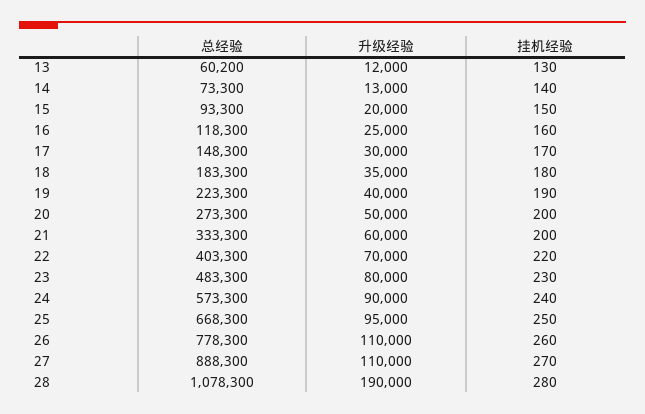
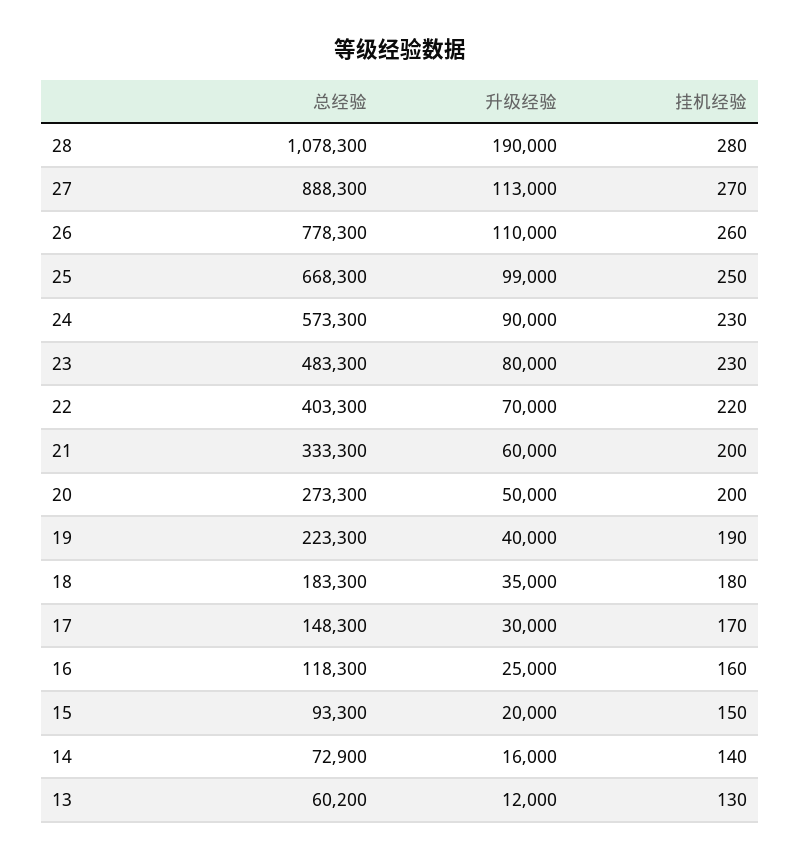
总经验, 14: 73300 -> 72900
升级经验, 14: 13000 -> 16000
挂机经验, 24: 240 -> 230
升级经验, 25: 95000 -> 99000
升级经验, 27: 110000 -> 113000

